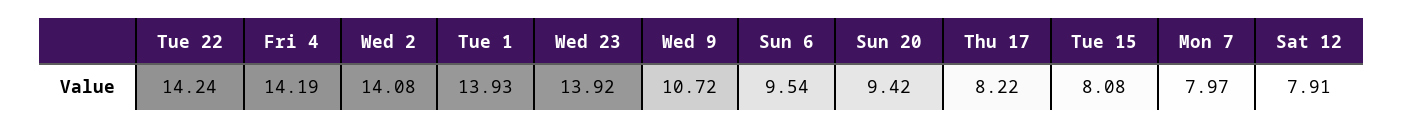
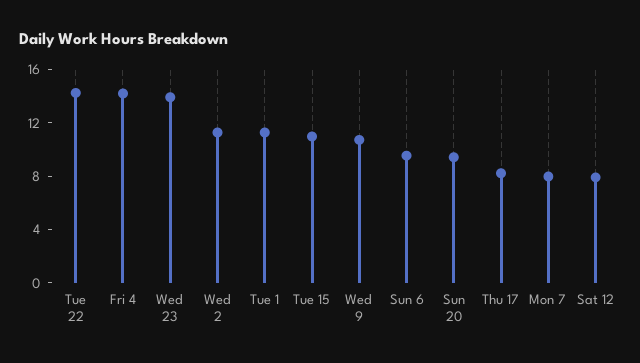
Wed 2: 14.08 -> 11
Tue 1: 13.93 -> 11
Tue 15: 8.08 -> 11

